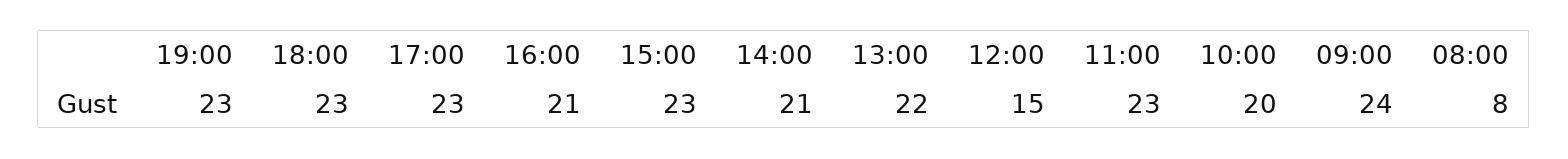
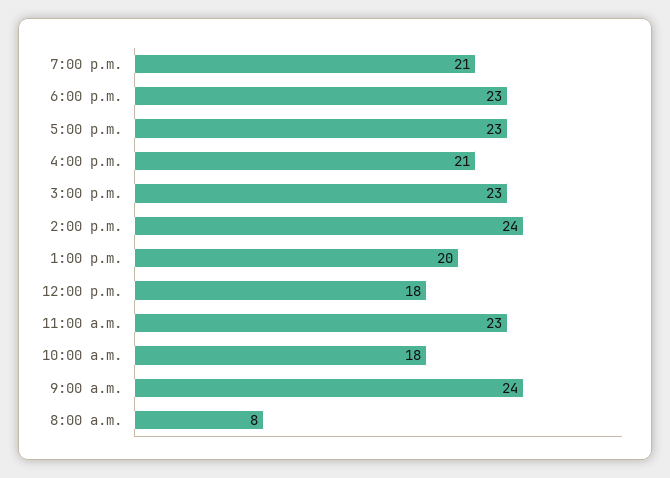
19:00: 23 -> 21
14:00: 21 -> 24
13:00: 22 -> 20
12:00: 15 -> 18
10:00: 20 -> 18

